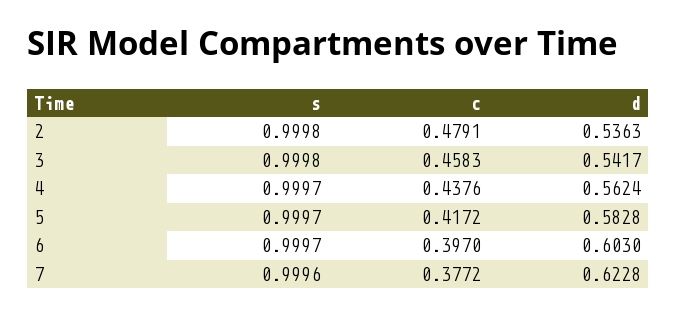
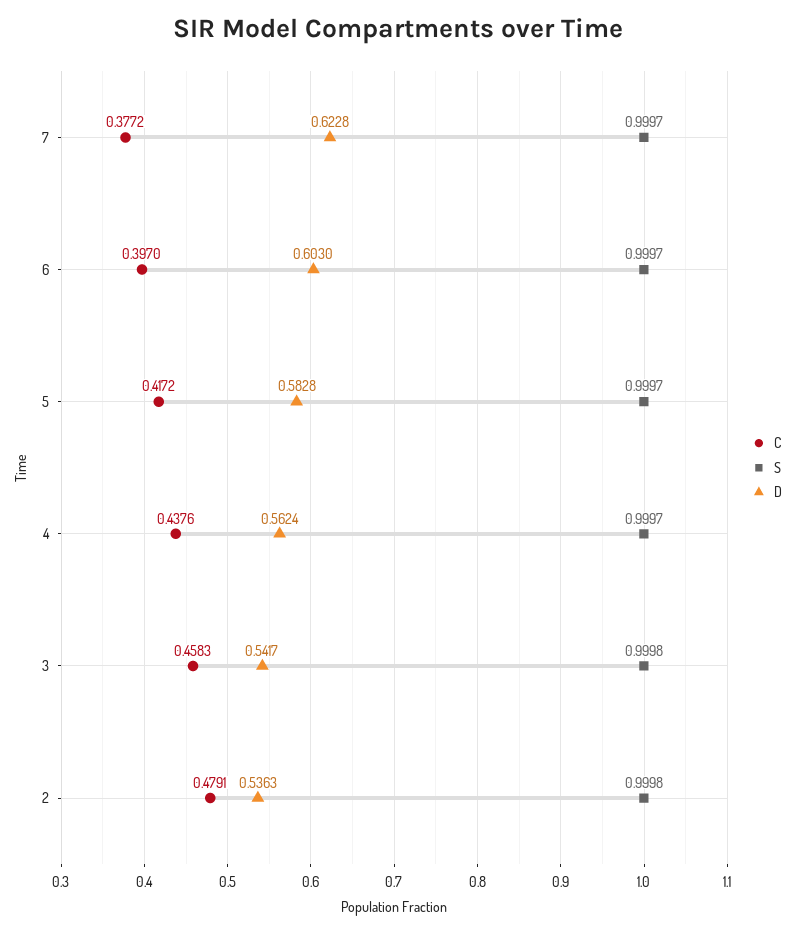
s, 7: 0.9996 -> 0.9997

